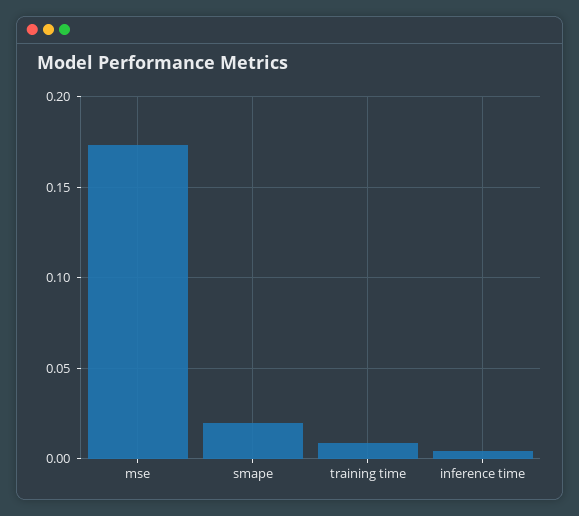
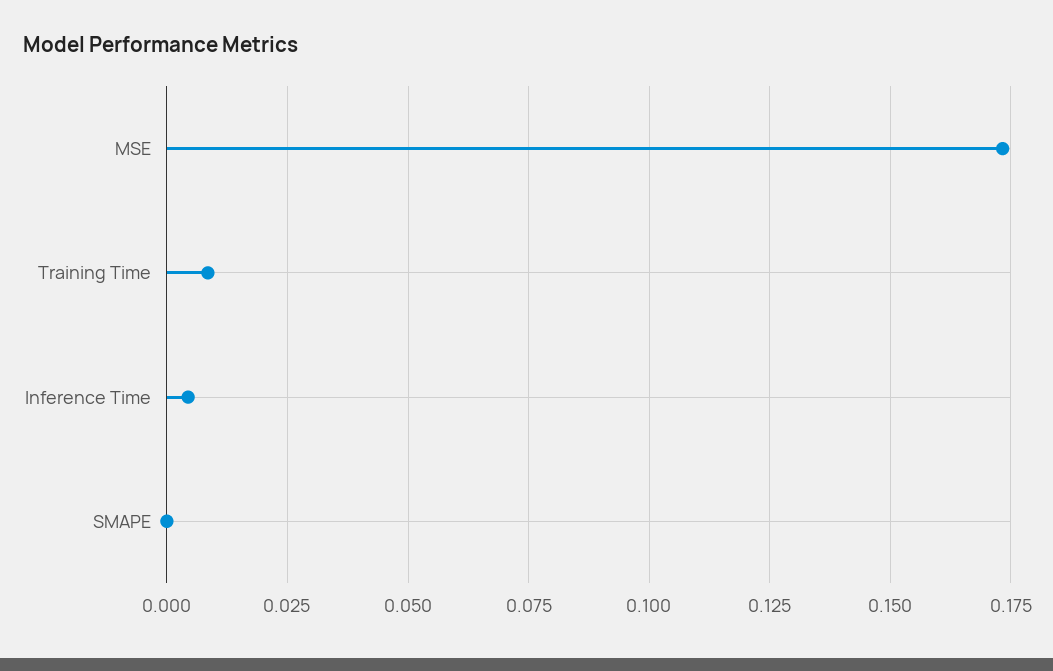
smape: 0.02 -> 0

